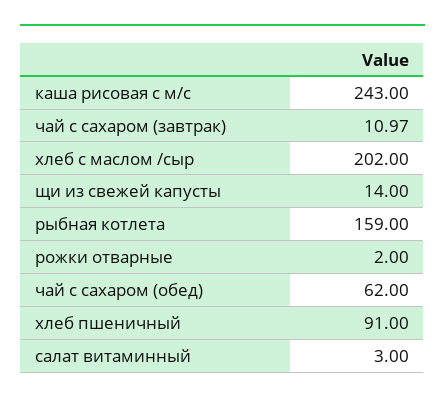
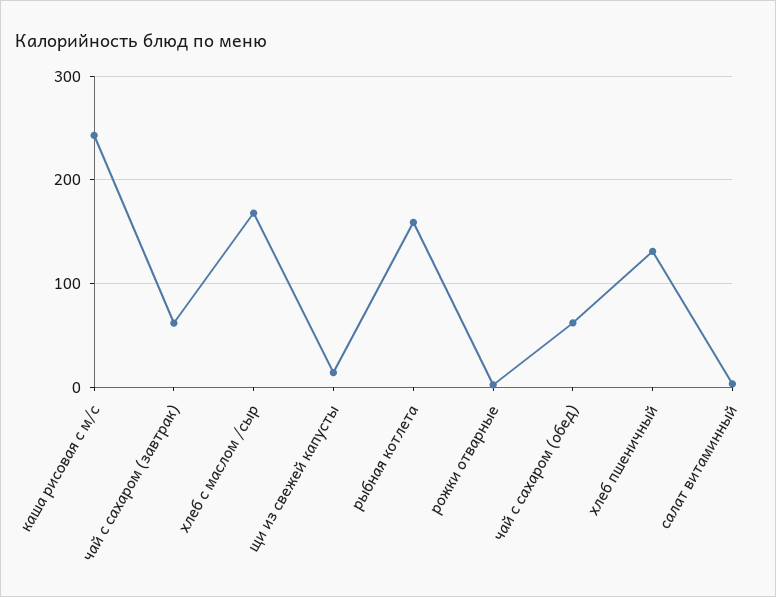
чай с сахаром (завтрак): 10.97 -> 60
хлеб с маслом /сыр: 202 -> 170
хлеб пшеничный: 91 -> 130

